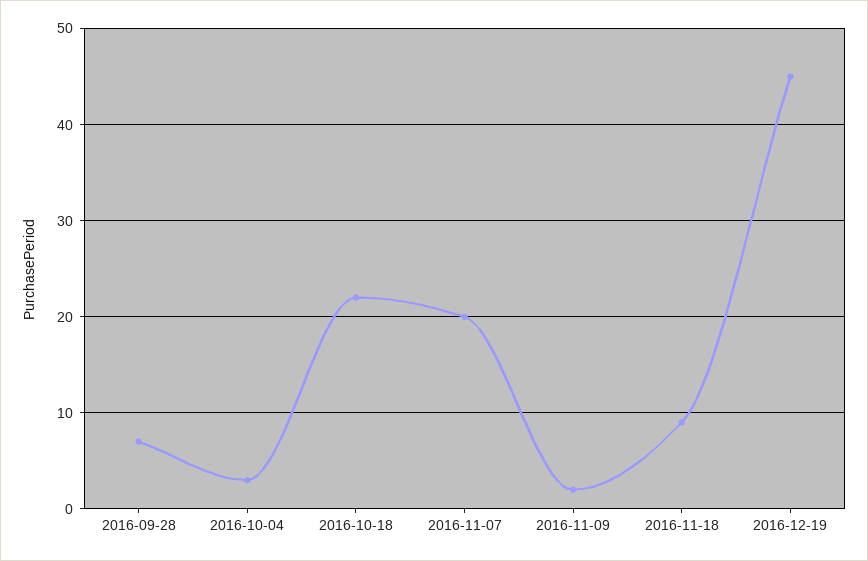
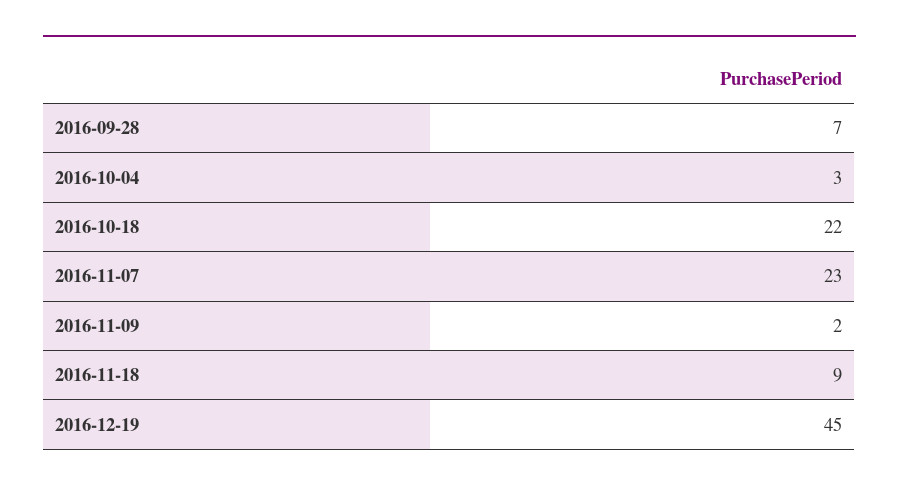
2016-11-07: 20 -> 23

